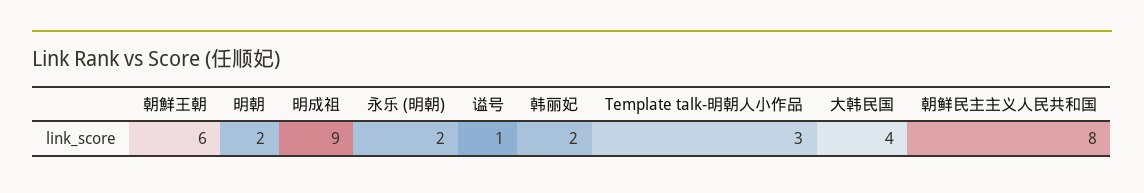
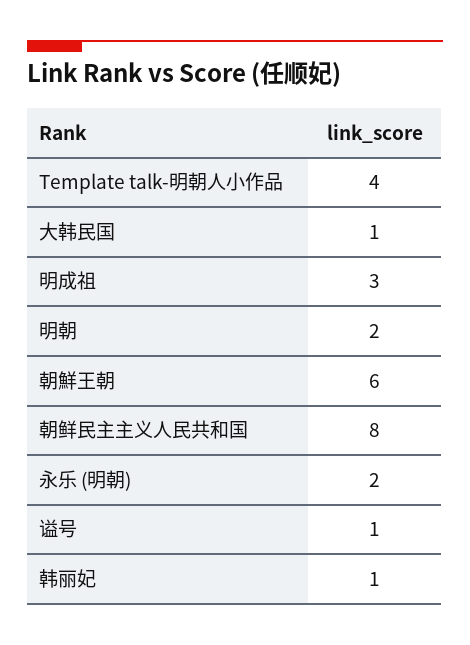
明成祖: 9 -> 3
韩丽妃: 2 -> 1
Template talk-明朝人小作品: 3 -> 4
大韩民国: 4 -> 1

